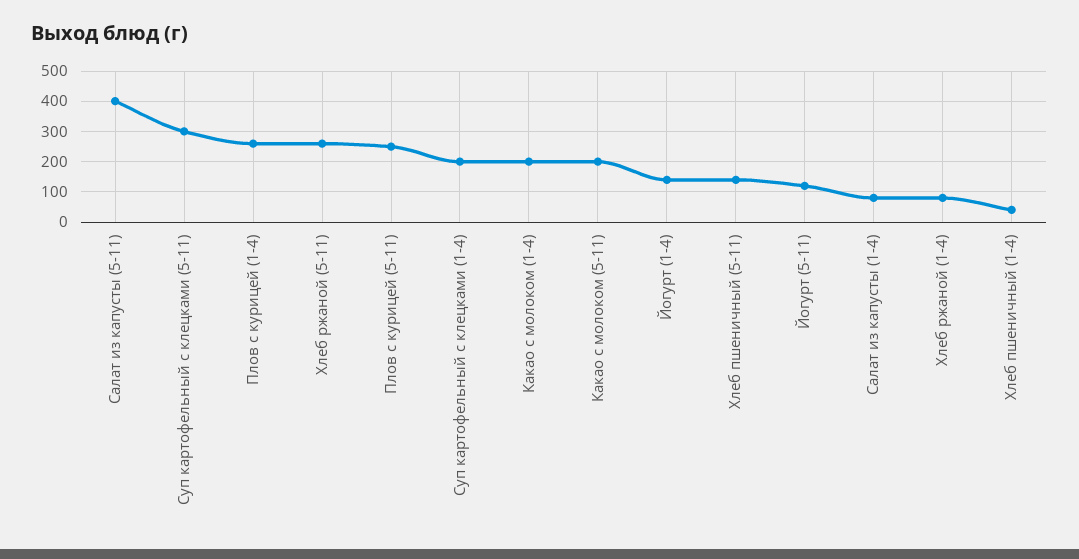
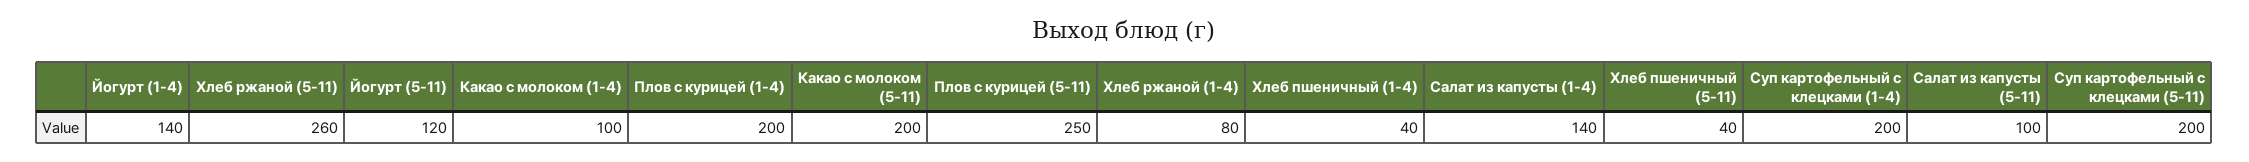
Салат из капусты (5-11): 400 -> 100
Суп картофельный с клецками (5-11): 300 -> 200
Плов с курицей (1-4): 260 -> 200
Какао с молоком (1-4): 200 -> 100
Хлеб пшеничный (5-11): 140 -> 40
Салат из капусты (1-4): 80 -> 140

